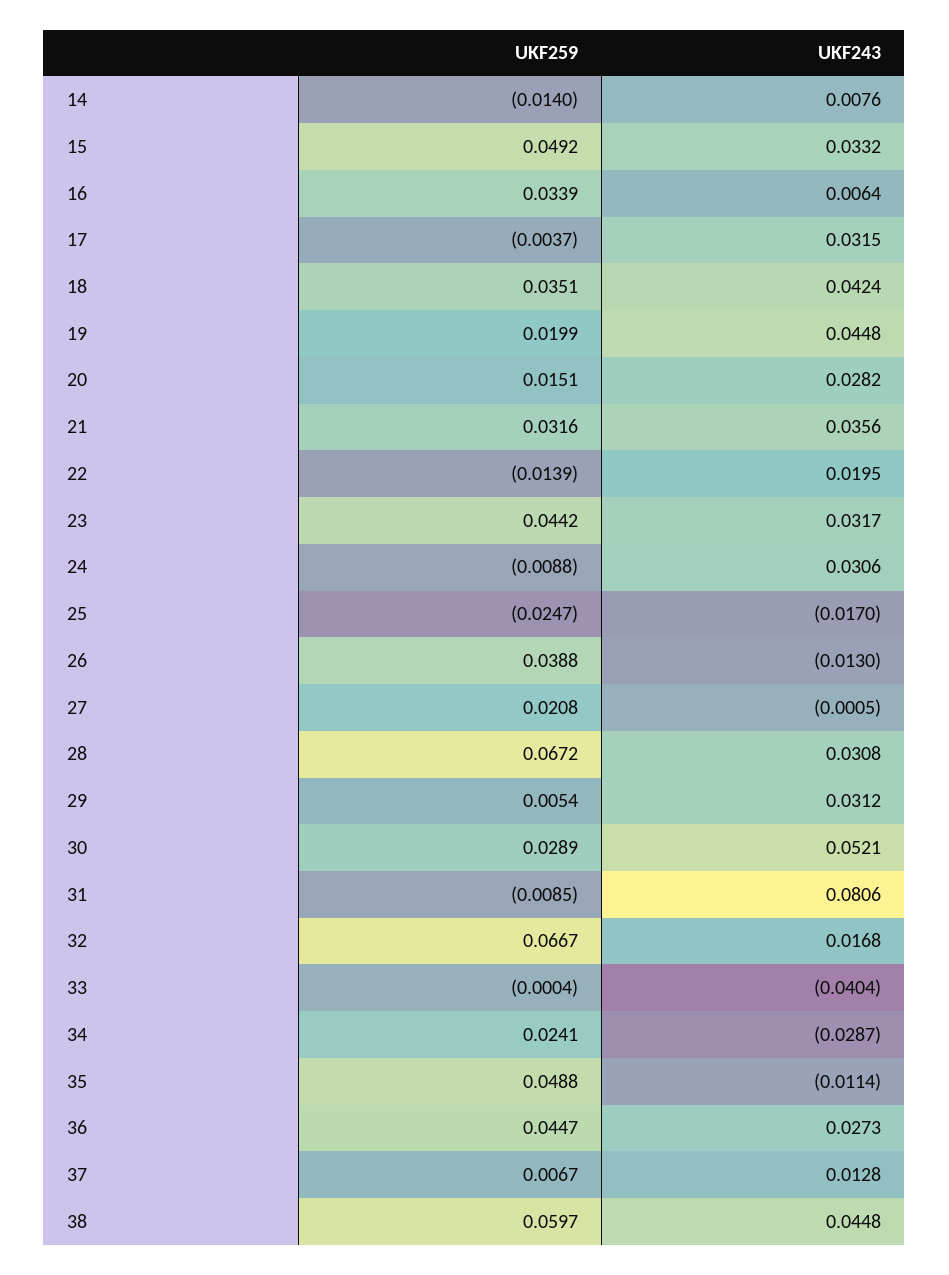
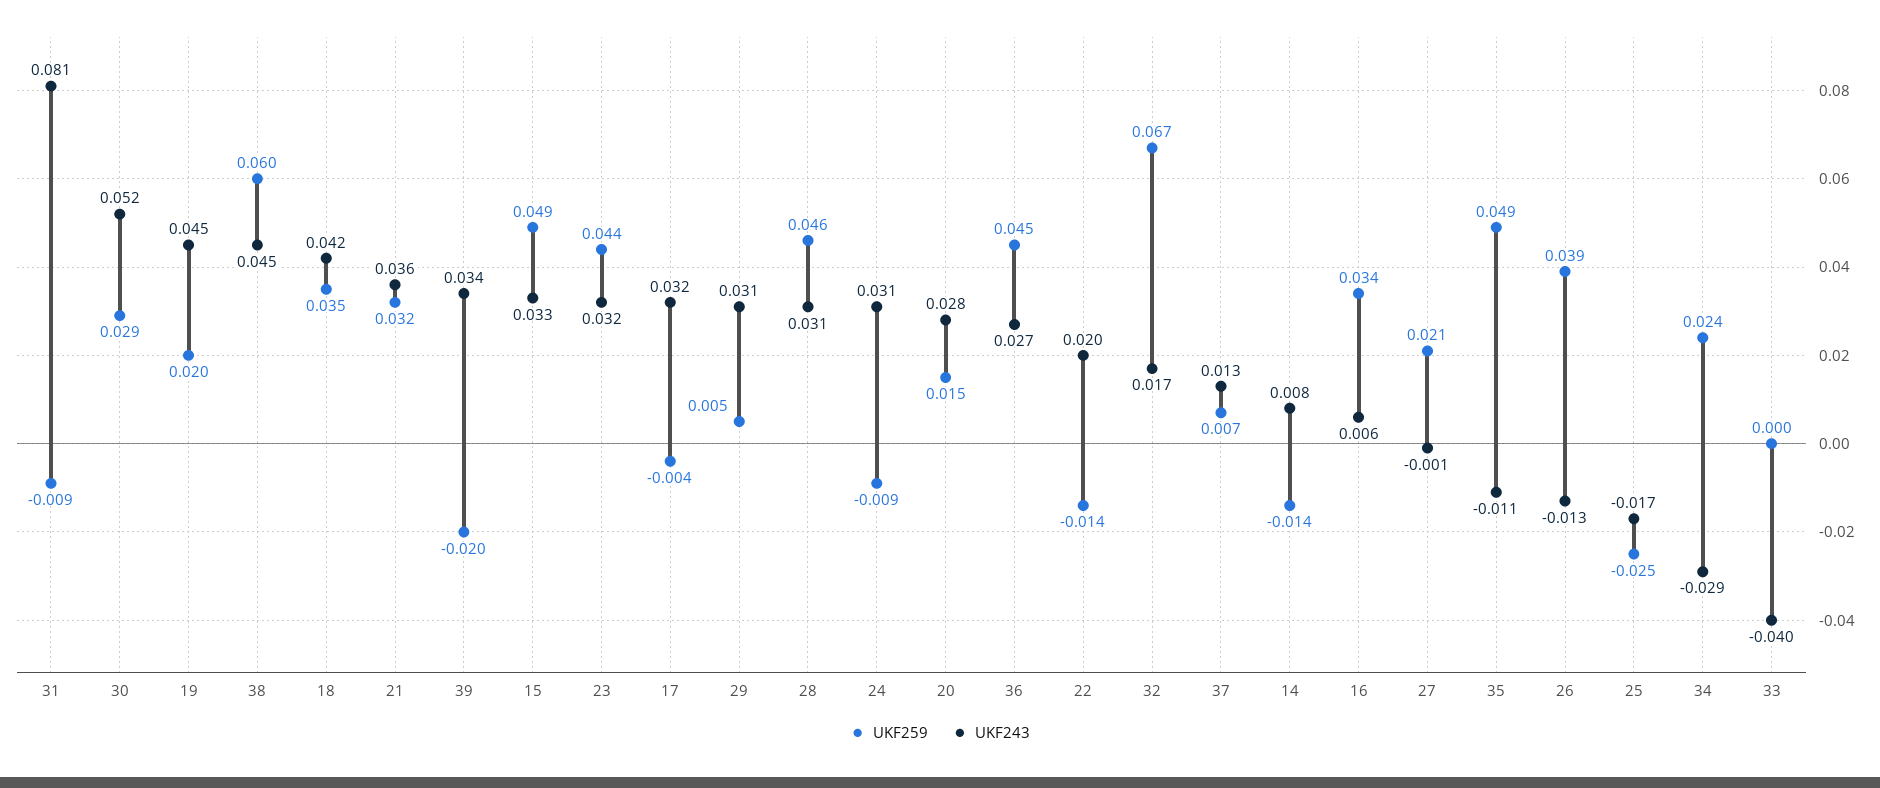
UKF259, 28: 0.0672 -> 0.046
UKF259, 39: none -> -0.02
UKF243, 39: none -> 0.034

